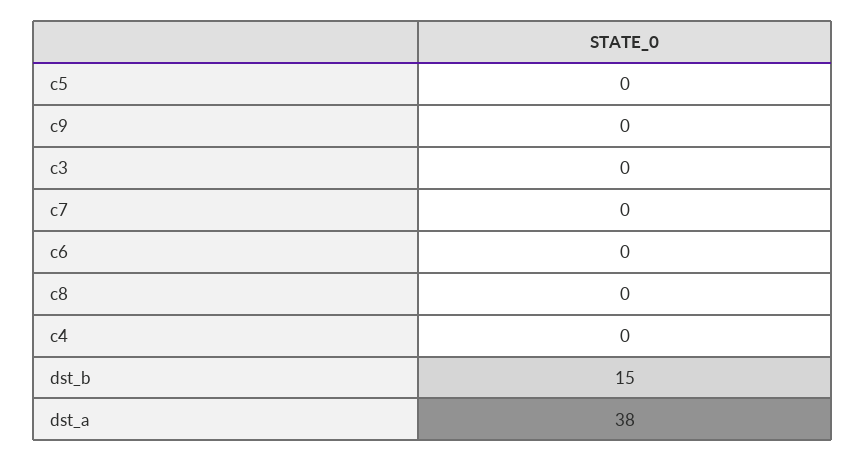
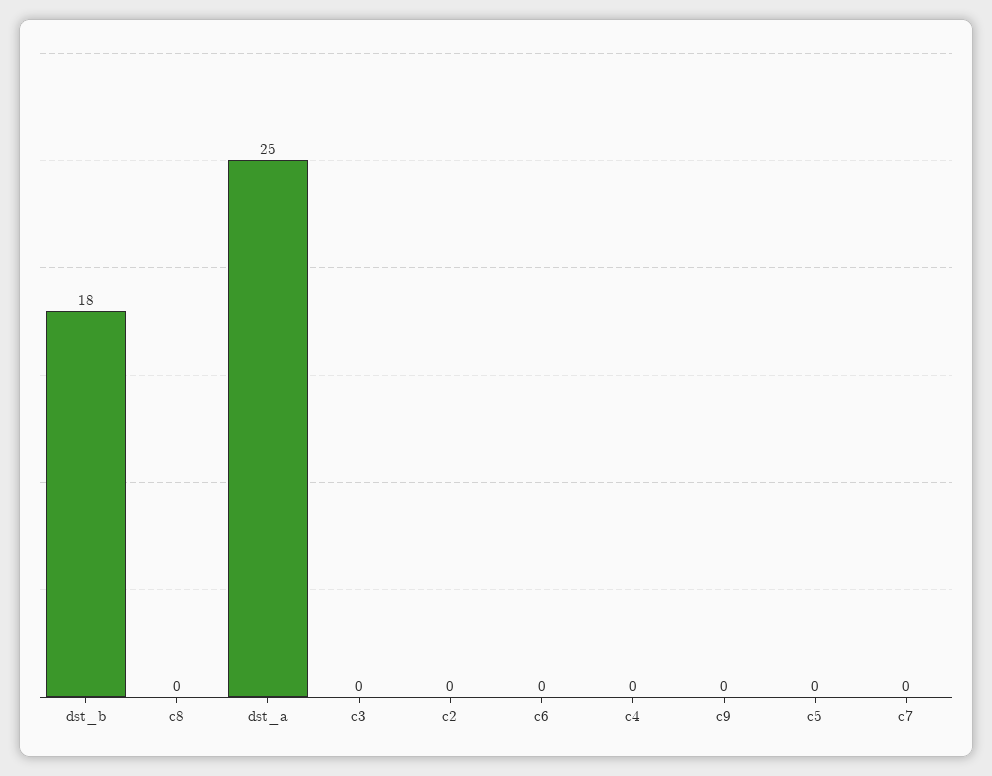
dst_b: 15 -> 18
dst_a: 38 -> 25
c2: none -> 0

